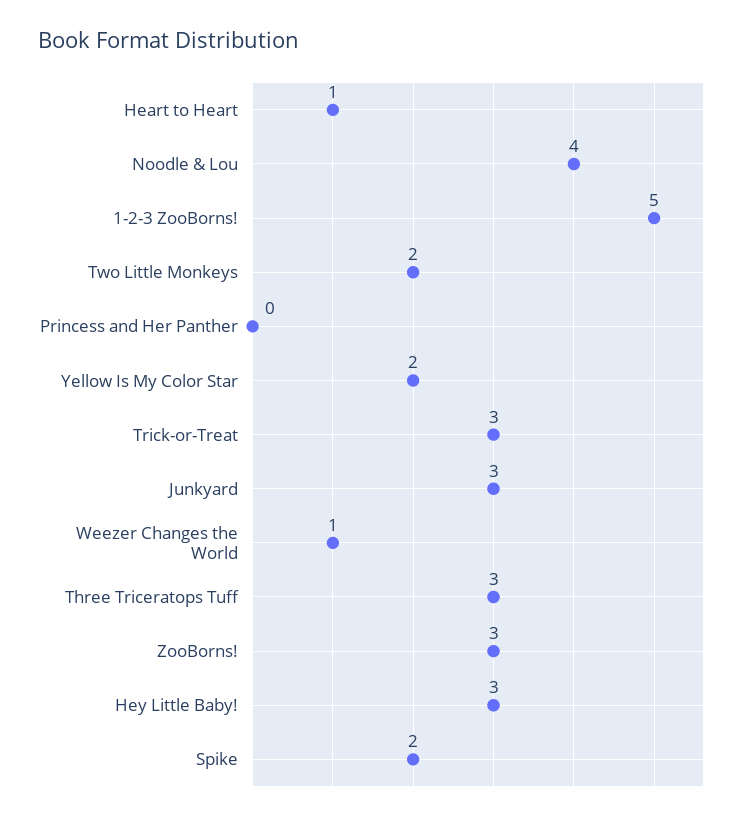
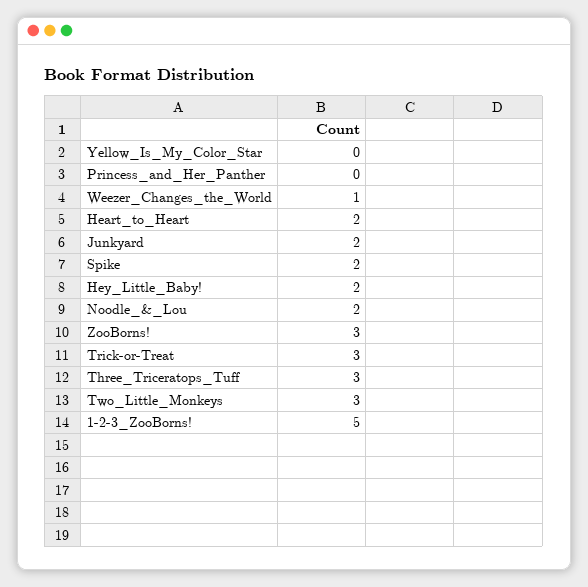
Heart to Heart: 1 -> 2
Noodle & Lou: 4 -> 2
Two Little Monkeys: 2 -> 3
Yellow Is My Color Star: 2 -> 0
Junkyard: 3 -> 2
Hey Little Baby!: 3 -> 2

